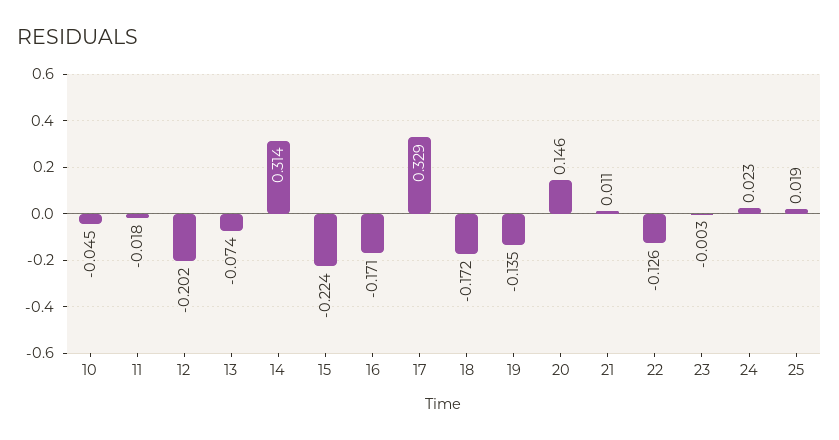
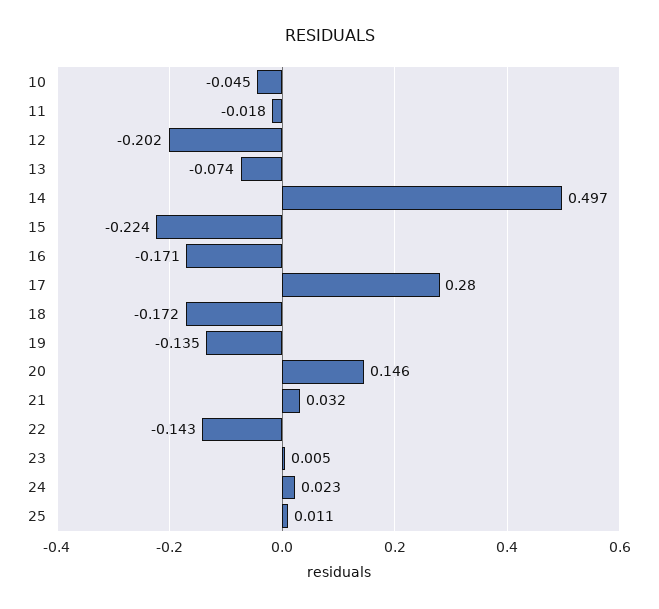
14: 0.314 -> 0.497
17: 0.329 -> 0.28
21: 0.011 -> 0.032
22: -0.126 -> -0.143
23: -0.003 -> 0.005
25: 0.019 -> 0.011

